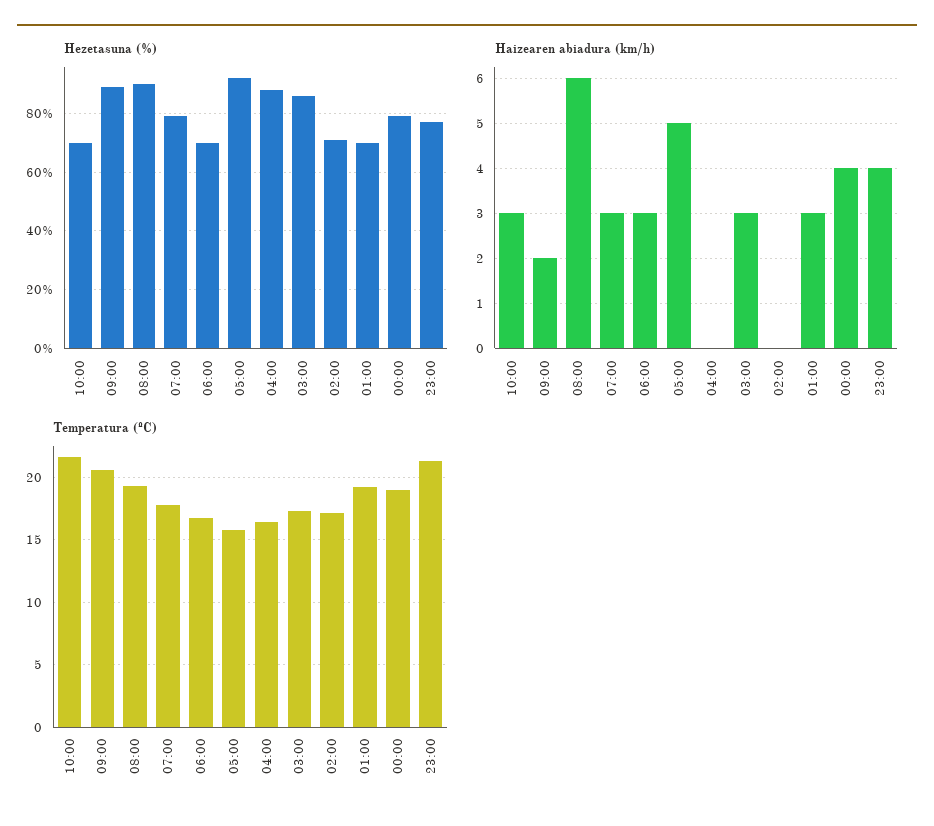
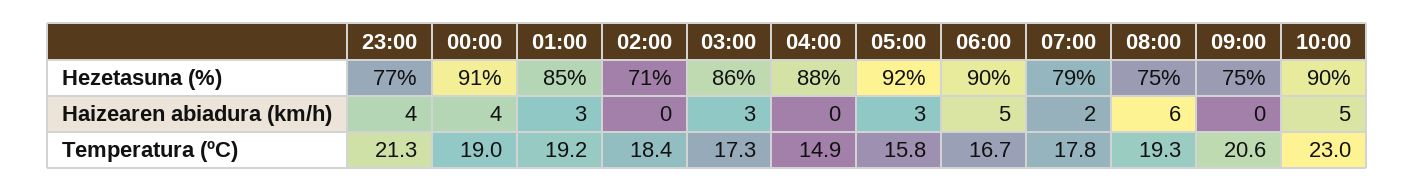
Hezetasuna (%), 10:00: 70 -> 90
Hezetasuna (%), 09:00: 90 -> 75
Hezetasuna (%), 08:00: 90 -> 75
Hezetasuna (%), 06:00: 70 -> 90
Hezetasuna (%), 01:00: 70 -> 85
Hezetasuna (%), 00:00: 80 -> 91
Haizearen abiadura (km/h), 10:00: 3 -> 5
Haizearen abiadura (km/h), 09:00: 2 -> 0
Haizearen abiadura (km/h), 07:00: 3 -> 2
Haizearen abiadura (km/h), 06:00: 3 -> 5
Haizearen abiadura (km/h), 05:00: 5 -> 3
Temperatura (ºC), 10:00: 21.5 -> 23
Temperatura (ºC), 04:00: 16.5 -> 14.9
Temperatura (ºC), 02:00: 17 -> 18.4

